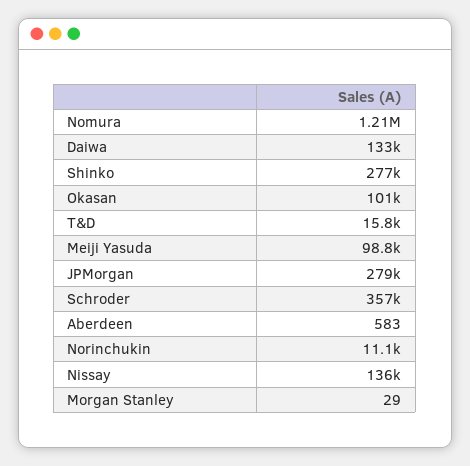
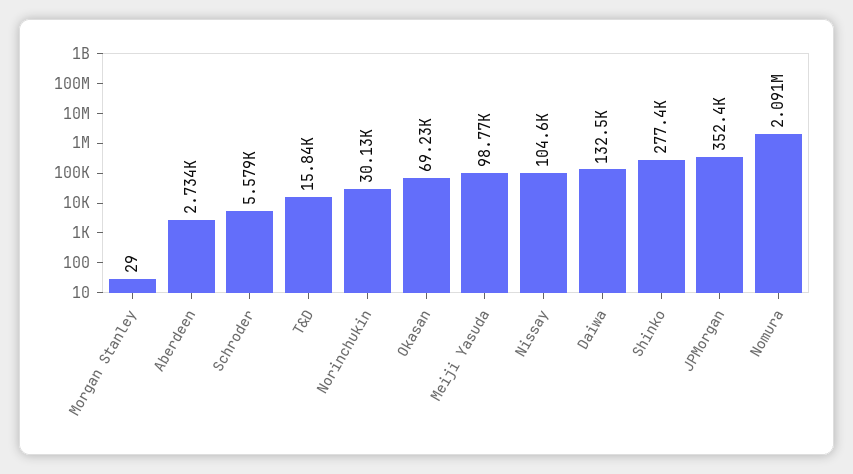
Nomura: 1210000 -> 2091000
Okasan: 101000 -> 69230
JPMorgan: 279000 -> 352400
Schroder: 357000 -> 5579
Aberdeen: 583 -> 2734
Norinchukin: 11100 -> 30130
Nissay: 136000 -> 104600

